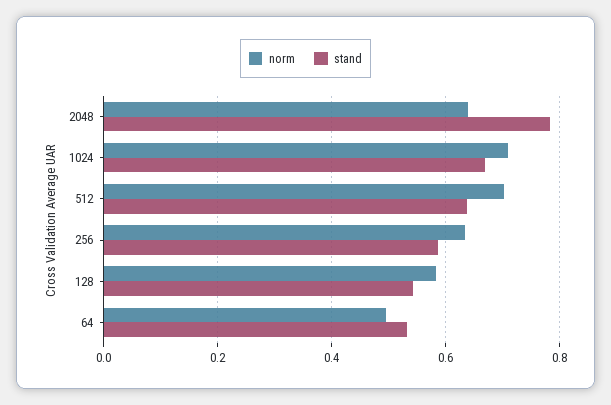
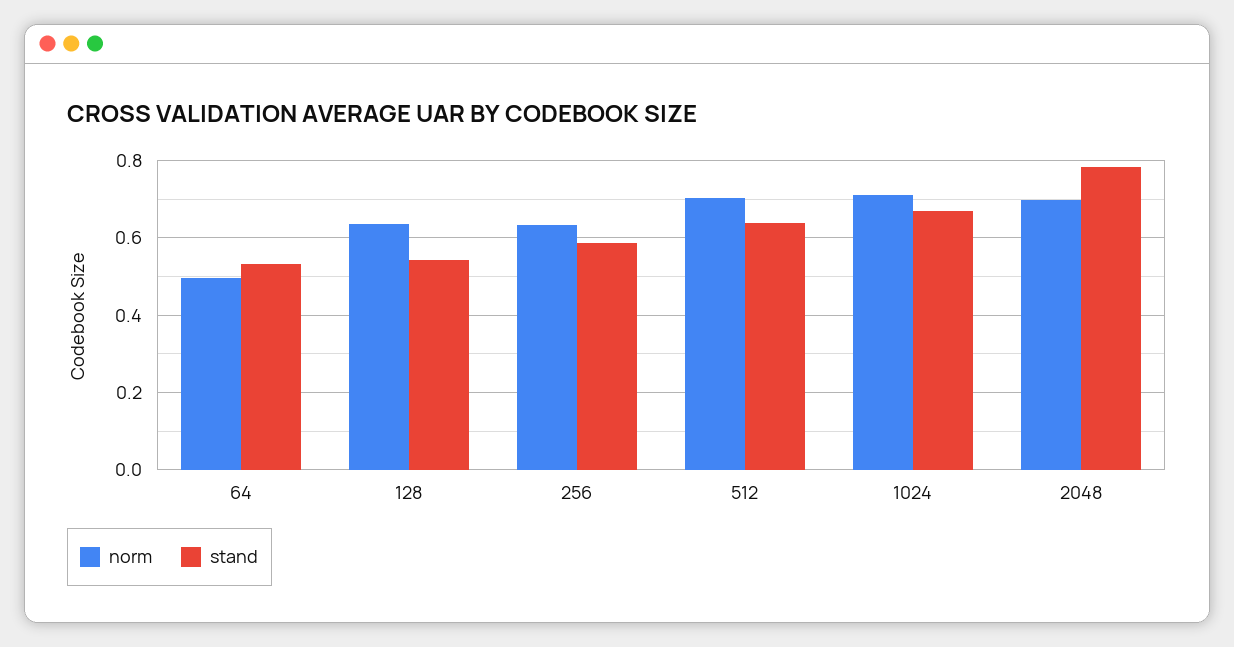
norm, 2048: 0.64 -> 0.7
norm, 128: 0.58 -> 0.64

